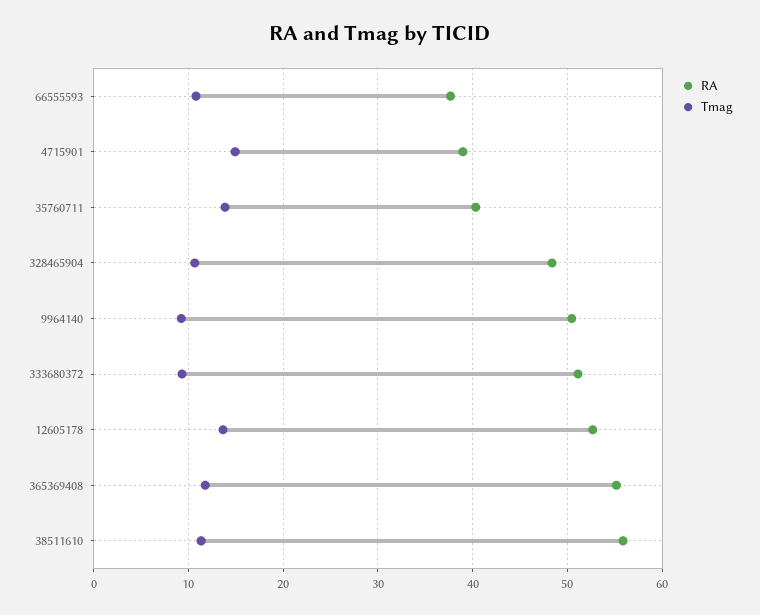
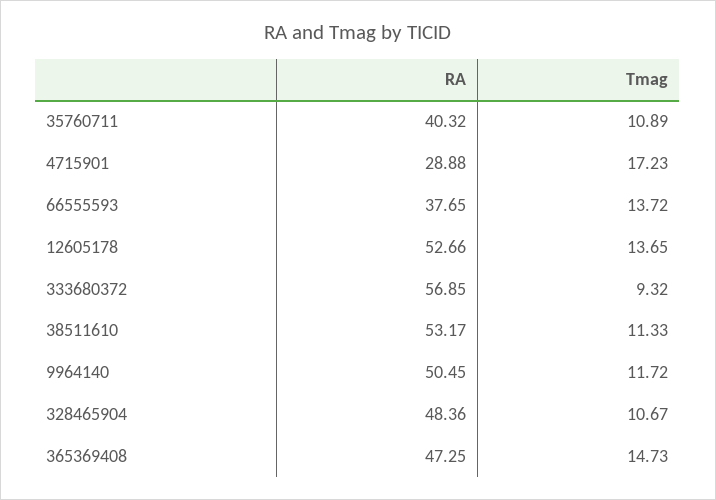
Tmag, 66555593: 11 -> 13.72
RA, 4715901: 39 -> 28.88
Tmag, 4715901: 15 -> 17.23
Tmag, 35760711: 14 -> 10.89
Tmag, 9964140: 9 -> 11.72
RA, 333680372: 51 -> 56.85
RA, 365369408: 55 -> 47.25
Tmag, 365369408: 12 -> 14.73
RA, 38511610: 56 -> 53.17

